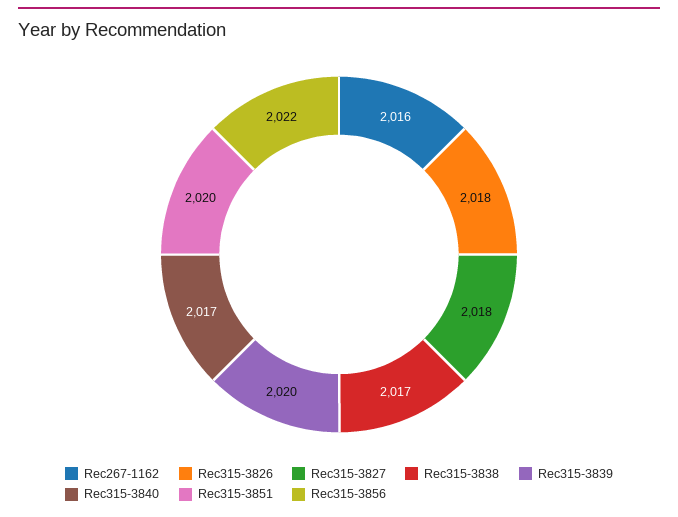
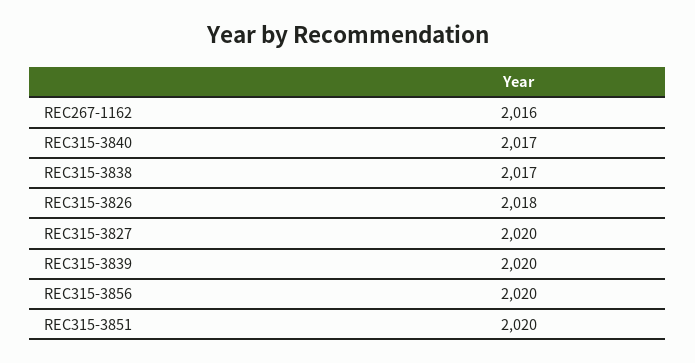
Rec315-3827: 2018 -> 2020
Rec315-3856: 2022 -> 2020

